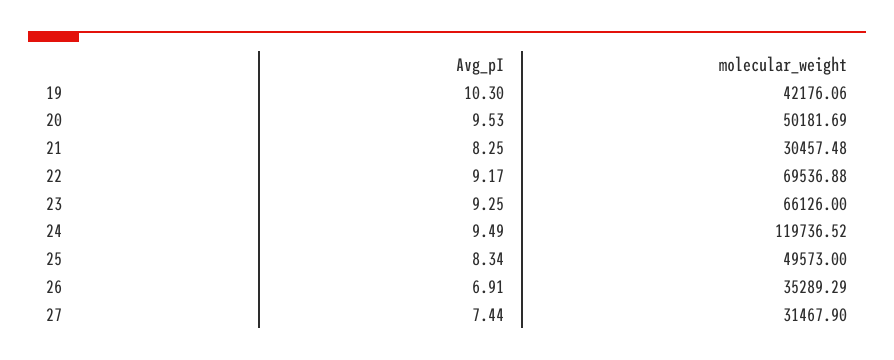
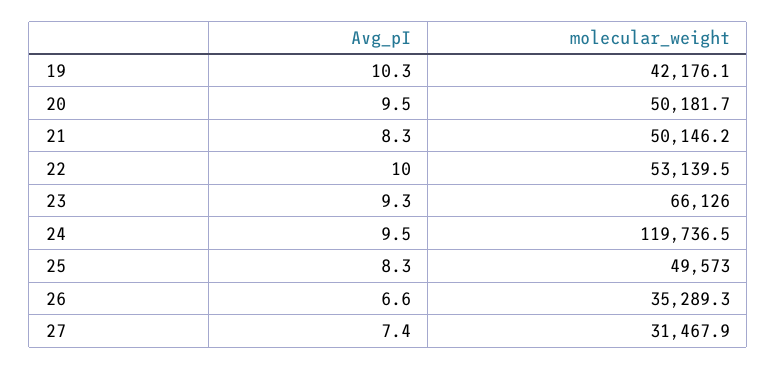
molecular_weight, 21: 30457.48 -> 50146.2
Avg_pI, 22: 9.17 -> 10
molecular_weight, 22: 69536.88 -> 53139.5
Avg_pI, 26: 6.91 -> 6.6

